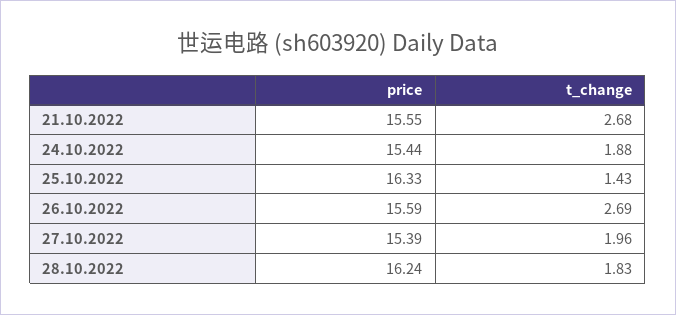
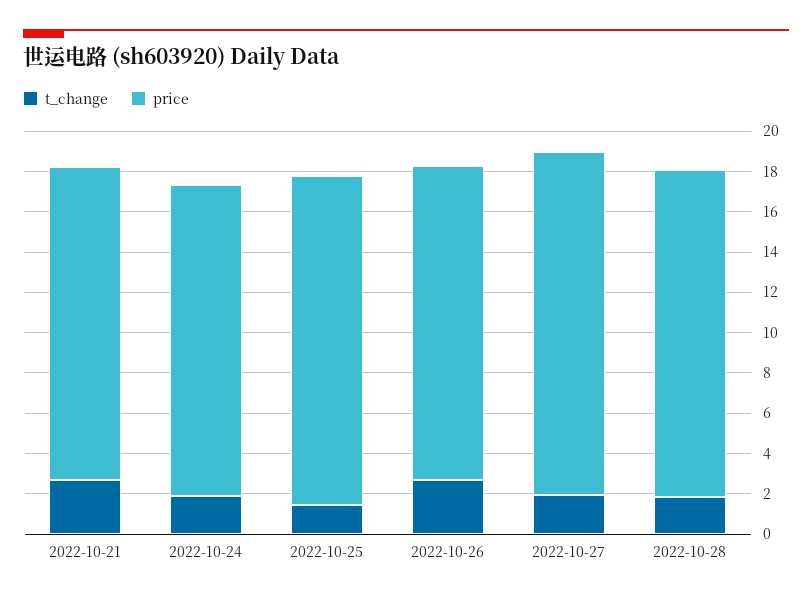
price, 27.10.2022: 15.39 -> 17

